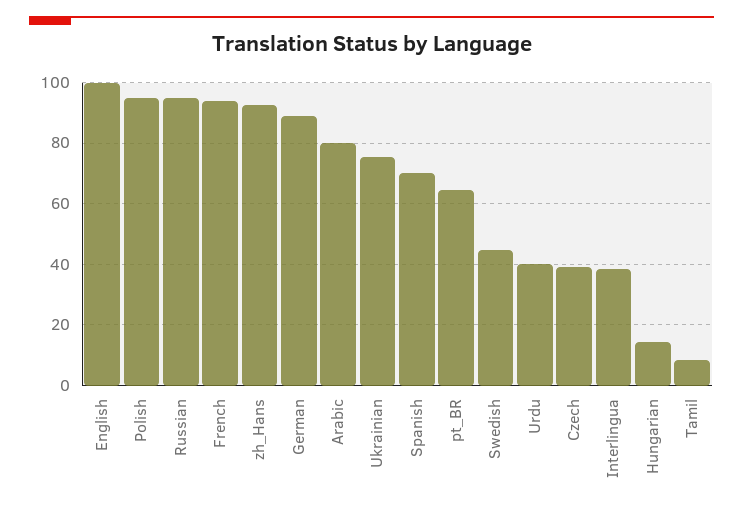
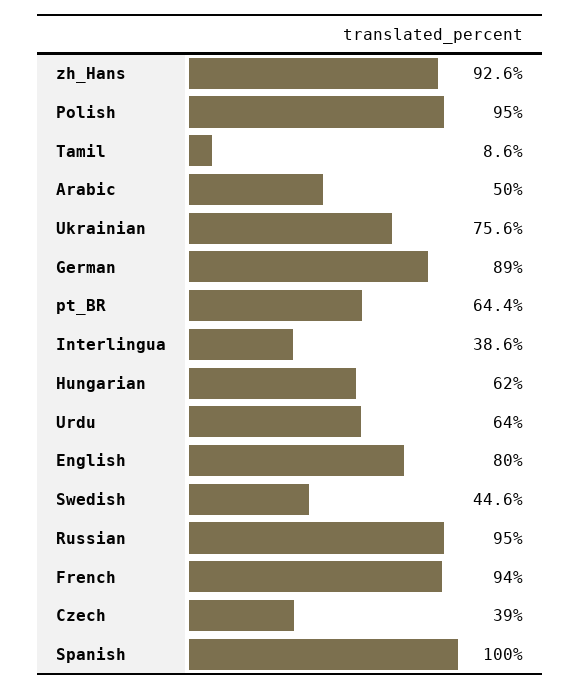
English: 100 -> 80
Arabic: 80 -> 50
Spanish: 70 -> 100
Urdu: 40 -> 64
Hungarian: 14 -> 62

